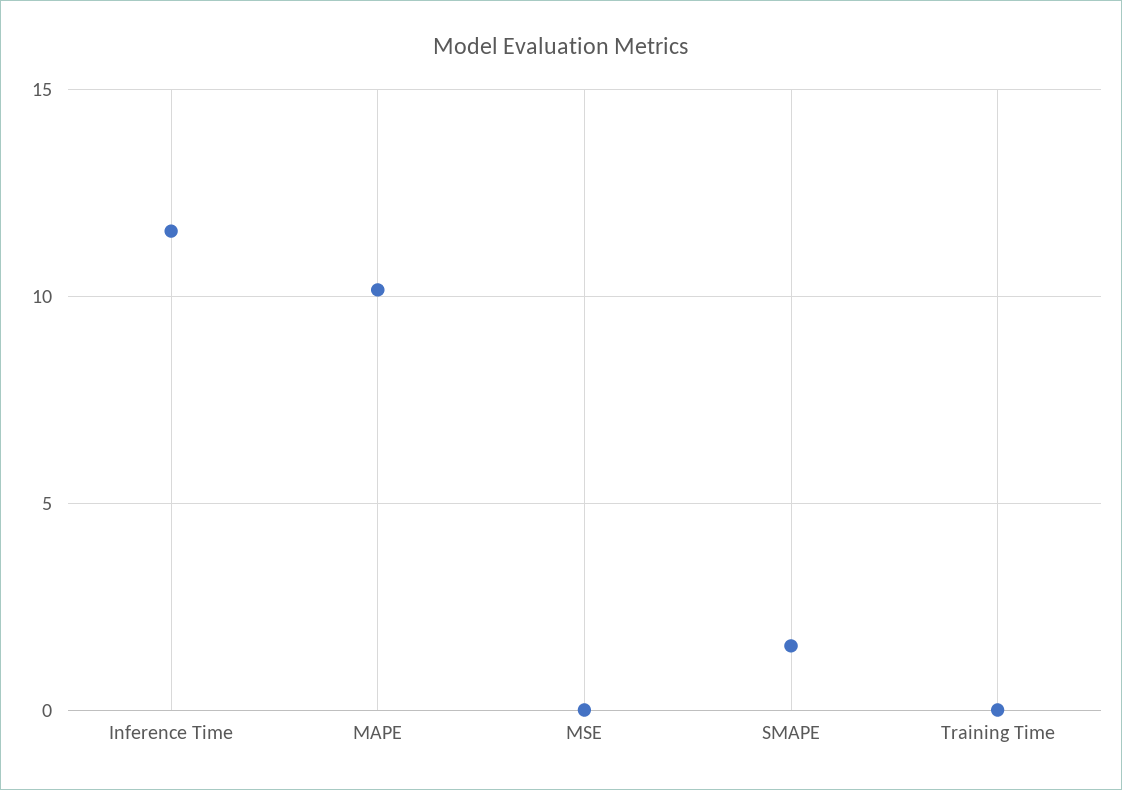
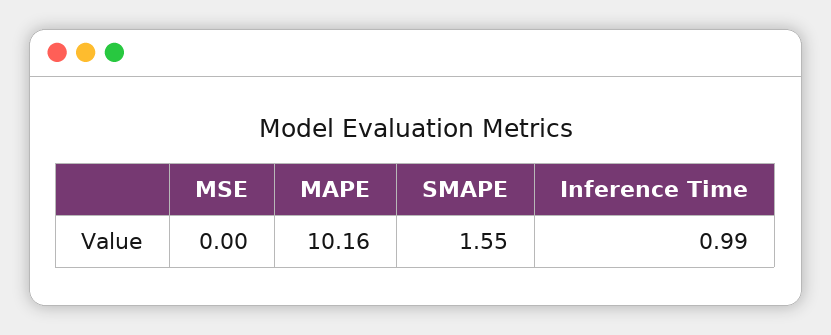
Inference Time: 11.5 -> 0.99
Training Time: 0 -> none

